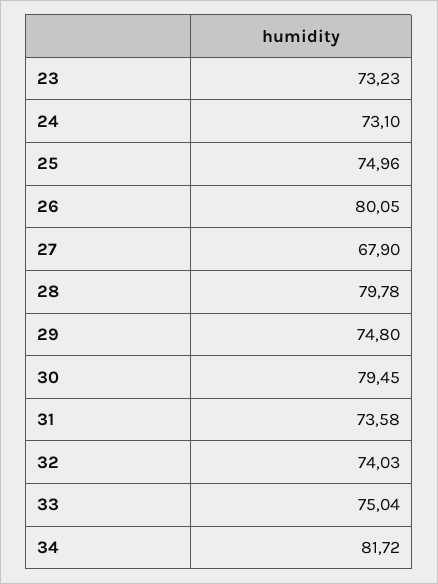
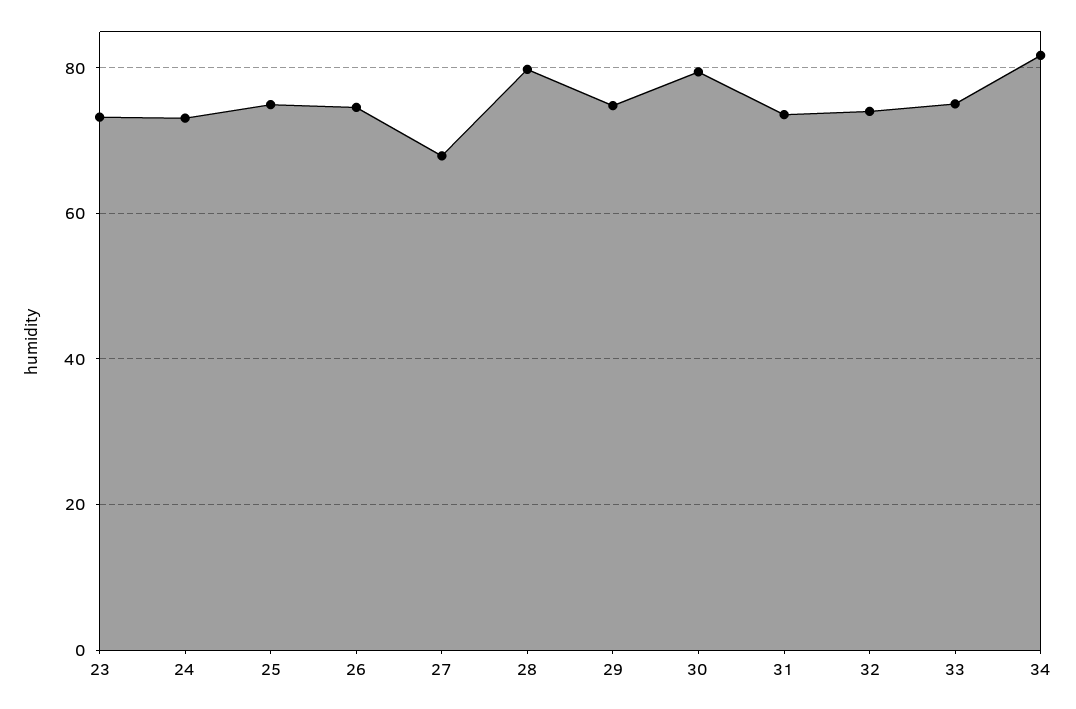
26: 80.05 -> 74

